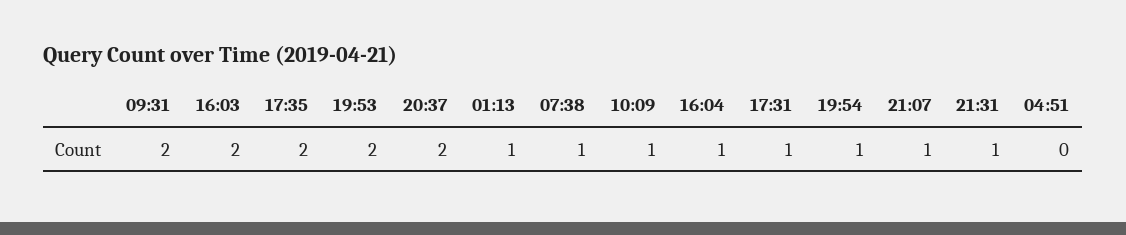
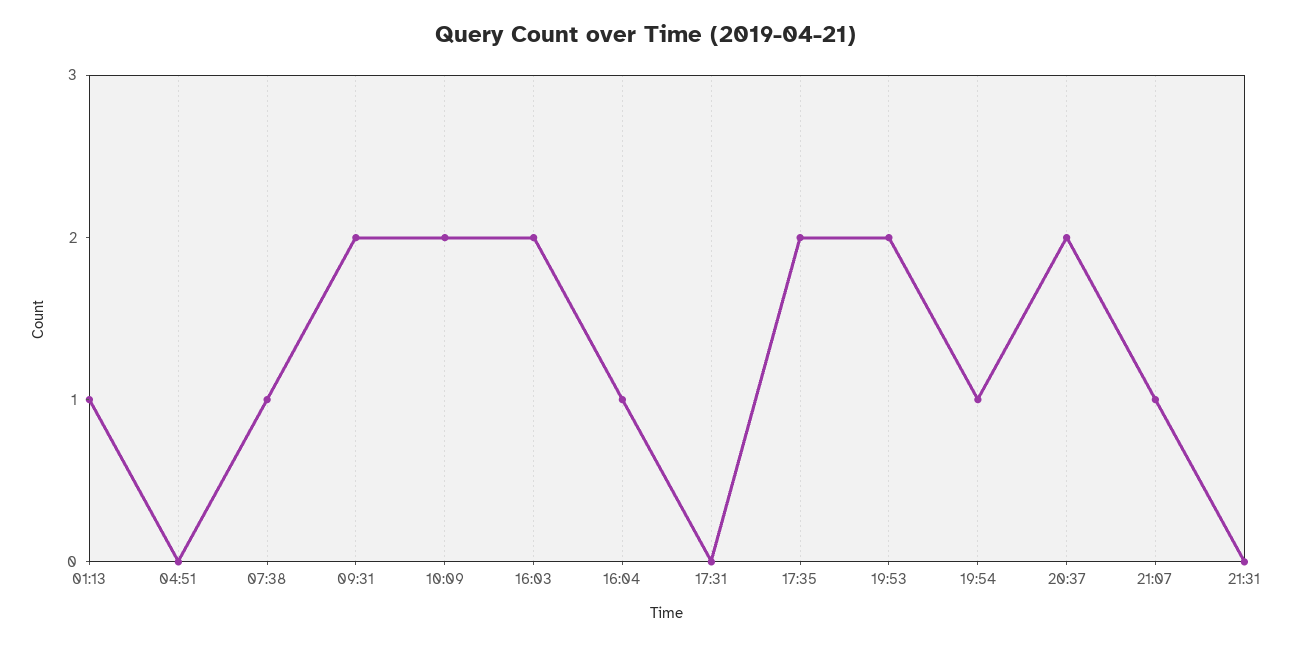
10:09: 1 -> 2
17:31: 1 -> 0
21:31: 1 -> 0

